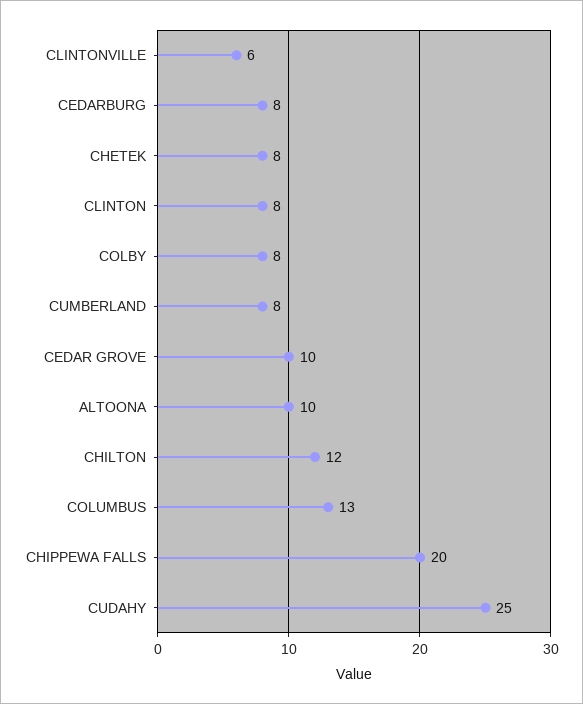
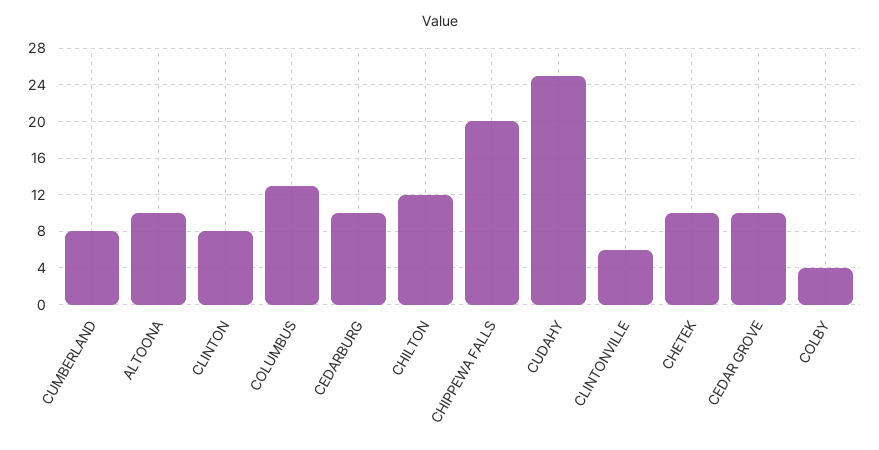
CEDARBURG: 8 -> 10
CHETEK: 8 -> 10
COLBY: 8 -> 4

